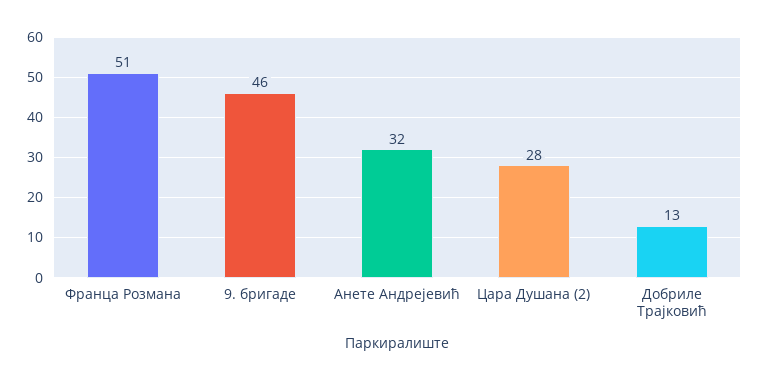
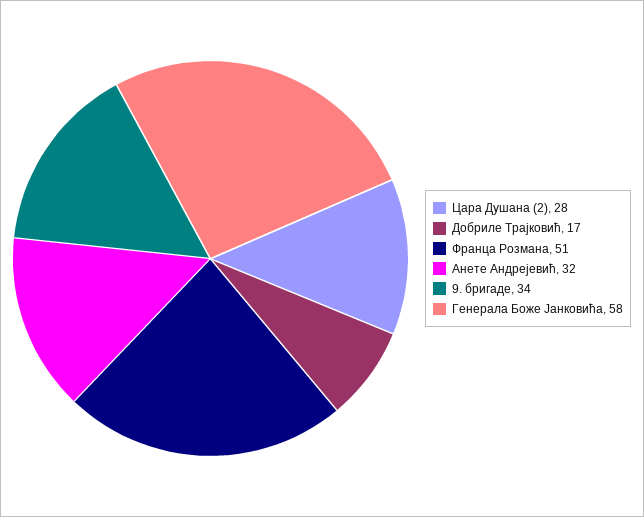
9. бригаде: 46 -> 34
Добриле Трајковић: 13 -> 17
Генерала Боже Јанковића: none -> 58

